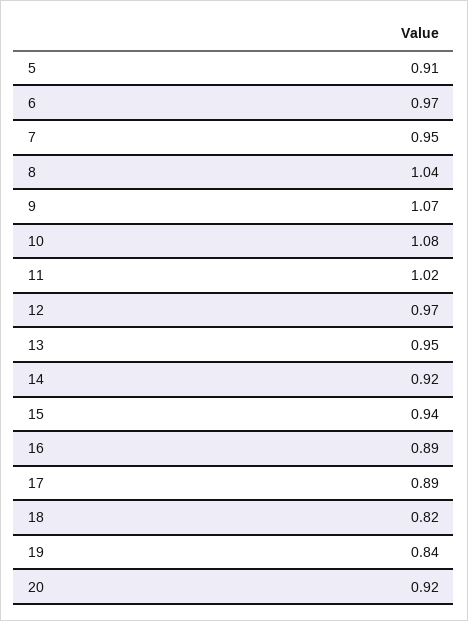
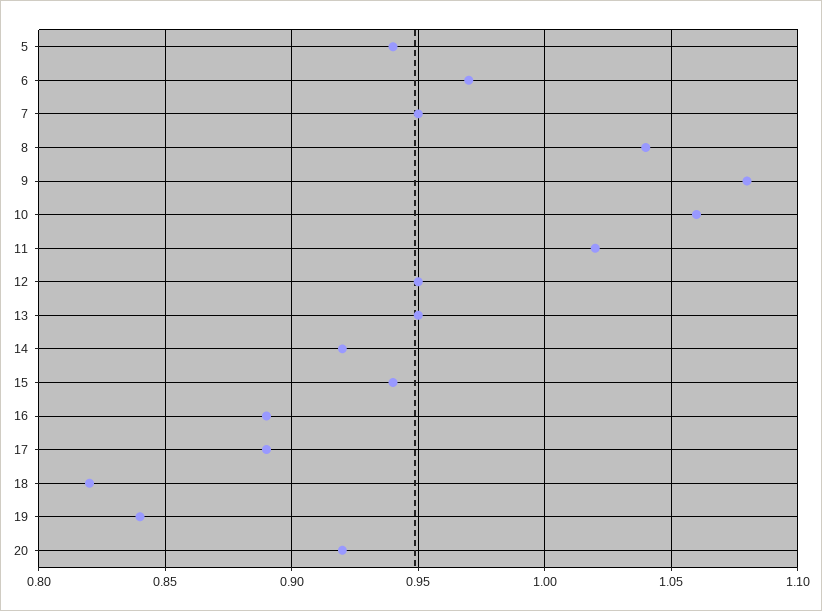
5: 0.91 -> 0.94
9: 1.07 -> 1.08
10: 1.08 -> 1.06
12: 0.97 -> 0.95

